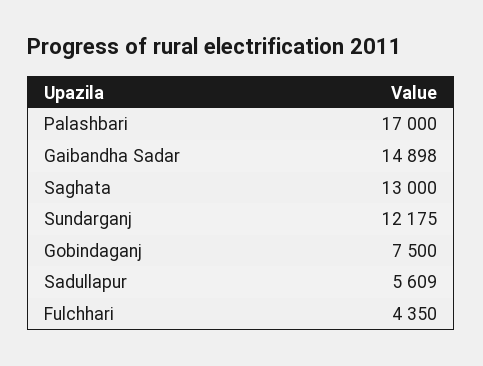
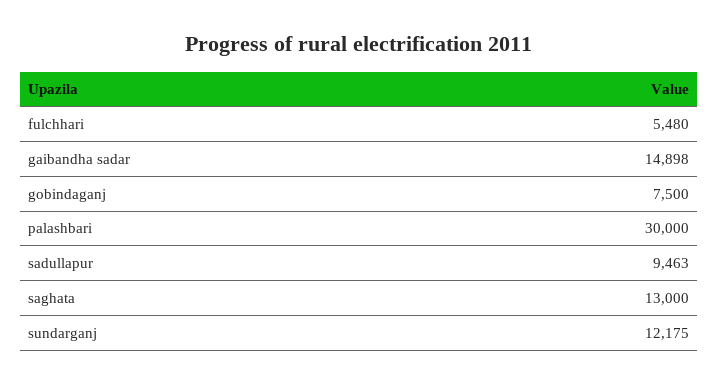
Palashbari: 17000 -> 30000
Sadullapur: 5609 -> 9463
Fulchhari: 4350 -> 5480

